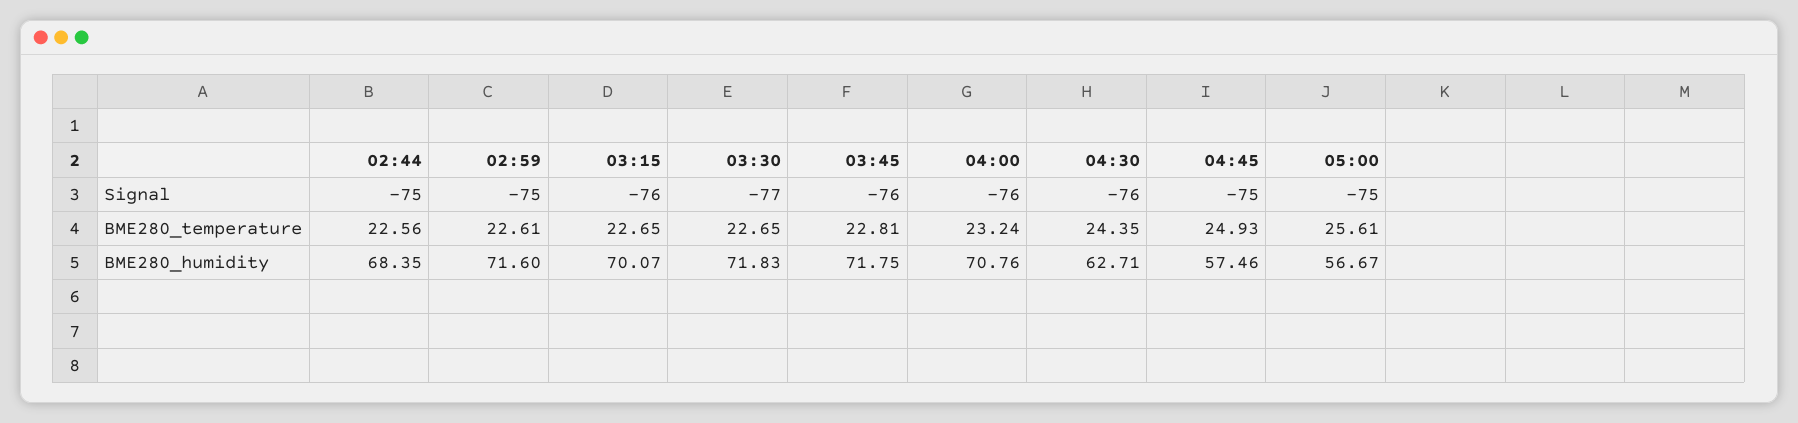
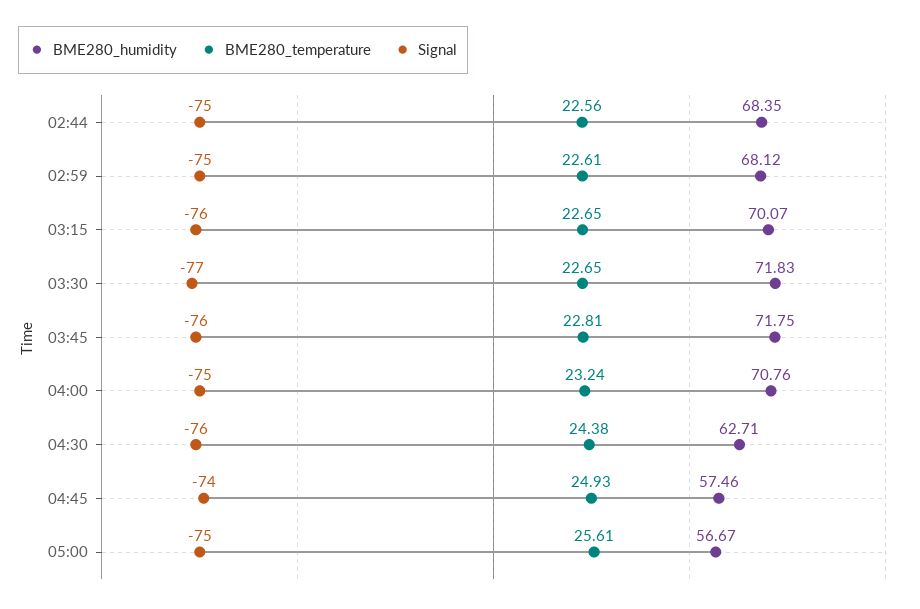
Signal, 04:00: -76 -> -75
Signal, 04:45: -75 -> -74
BME280_temperature, 04:30: 24.35 -> 24.38
BME280_humidity, 02:59: 71.6 -> 68.12

